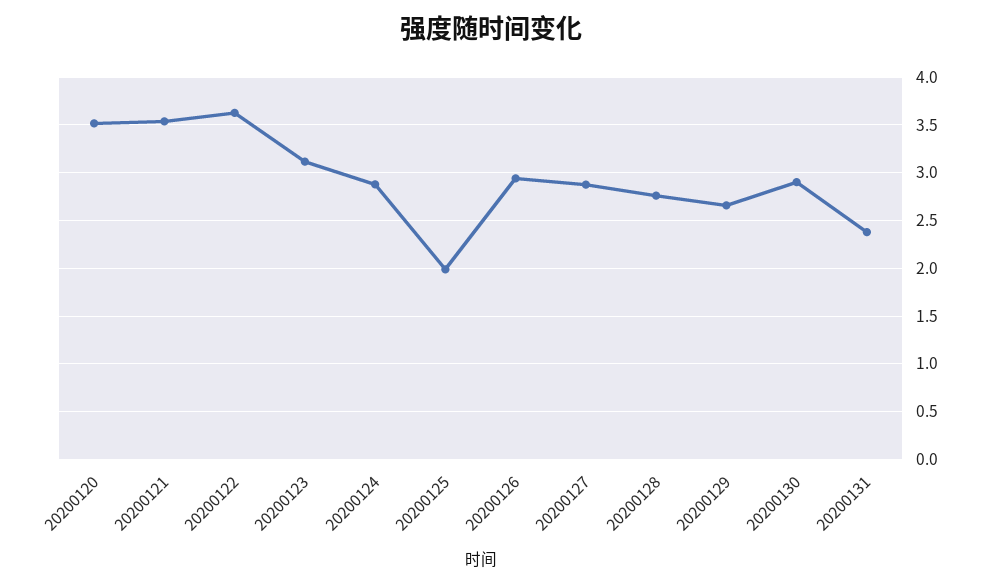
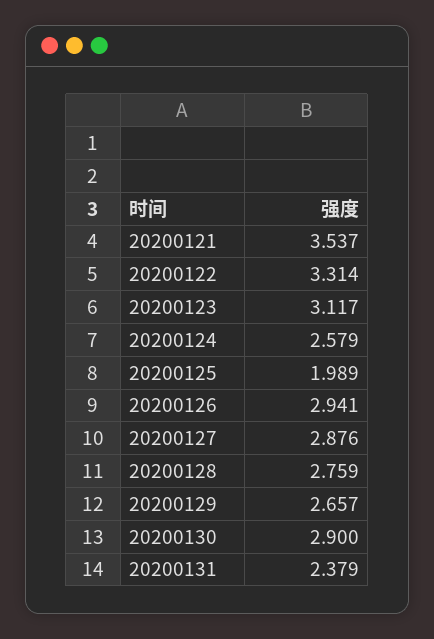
20200120: 3.5 -> none
20200122: 3.6 -> 3.314
20200124: 2.9 -> 2.579

